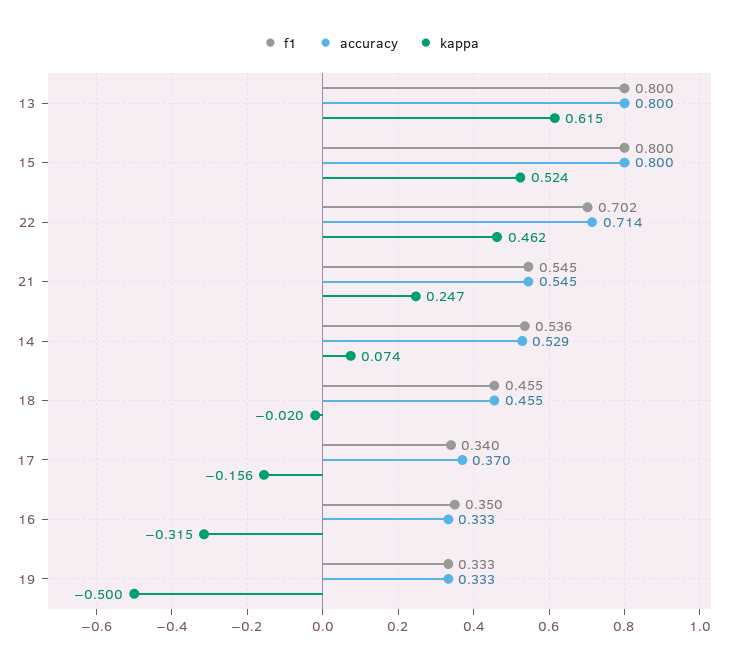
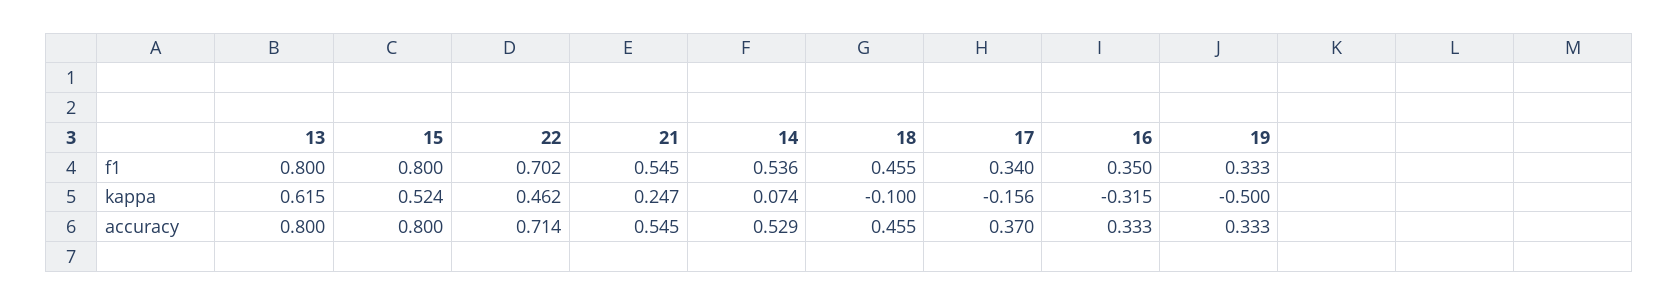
kappa, 18: -0.02 -> -0.1

